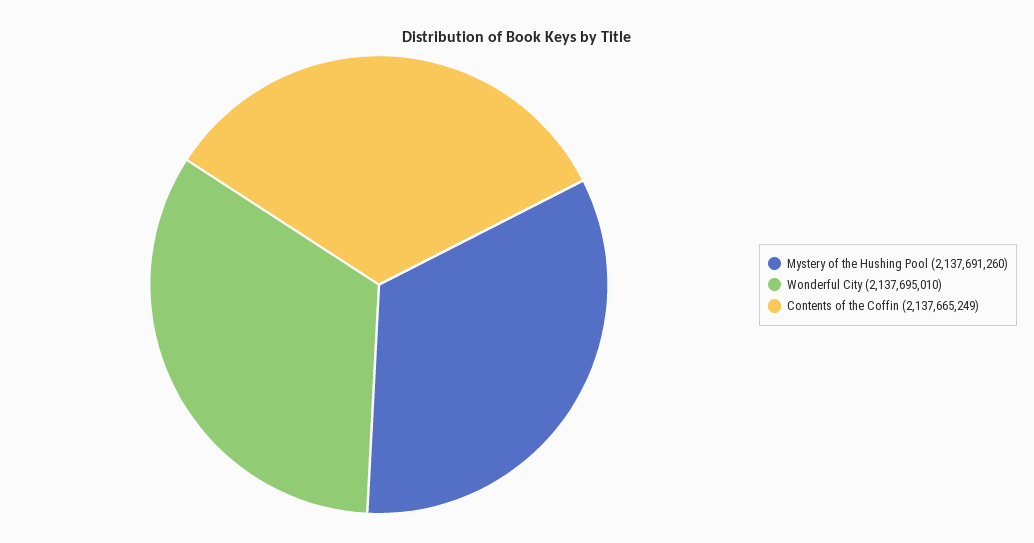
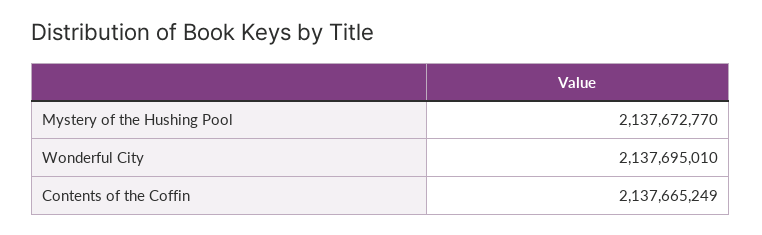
Mystery of the Hushing Pool: 2137691260 -> 2137672770

